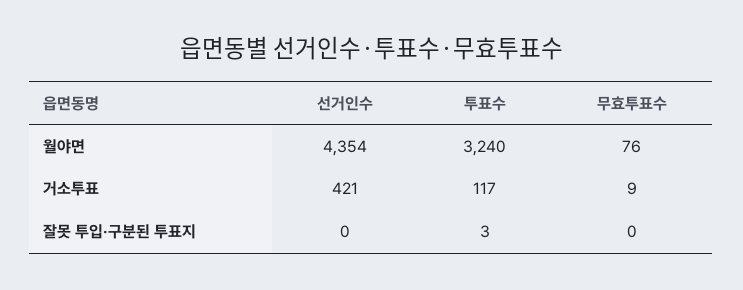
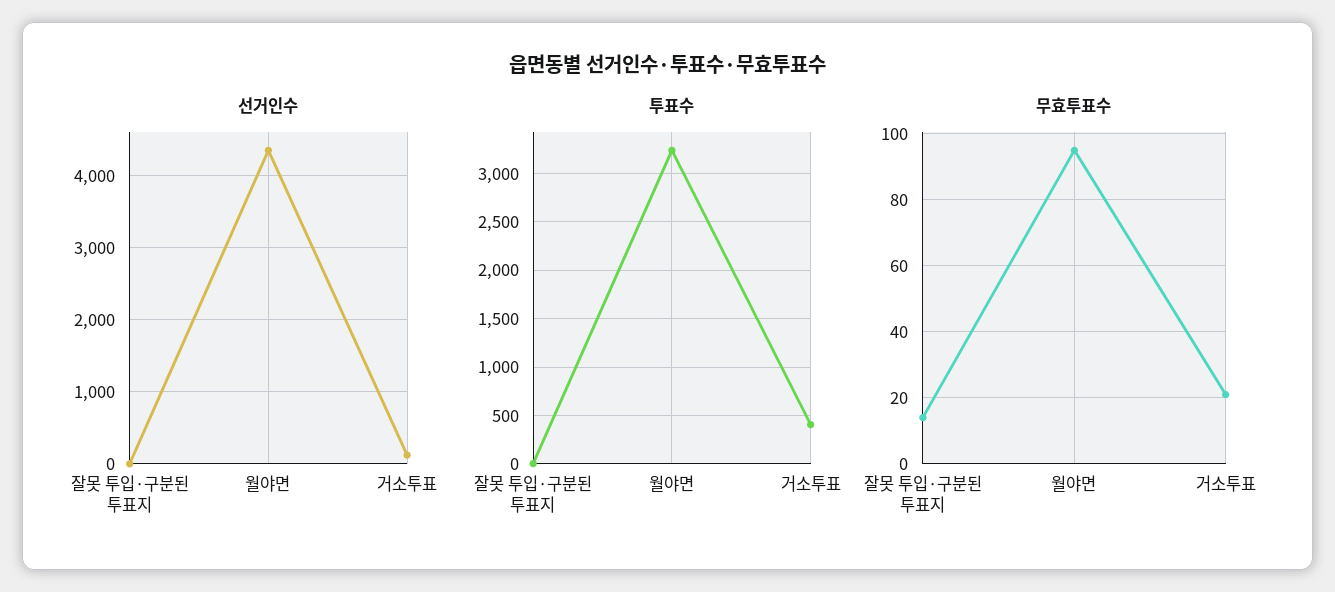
무효투표수, 월야면: 76 -> 95
선거인수, 거소투표: 421 -> 100
투표수, 거소투표: 117 -> 400
무효투표수, 거소투표: 9 -> 20
무효투표수, 잘못 투입·구분된 투표지: 0 -> 15

